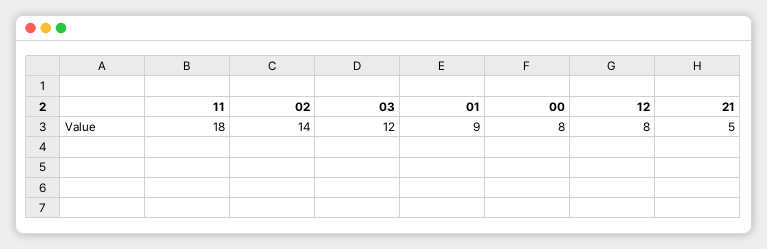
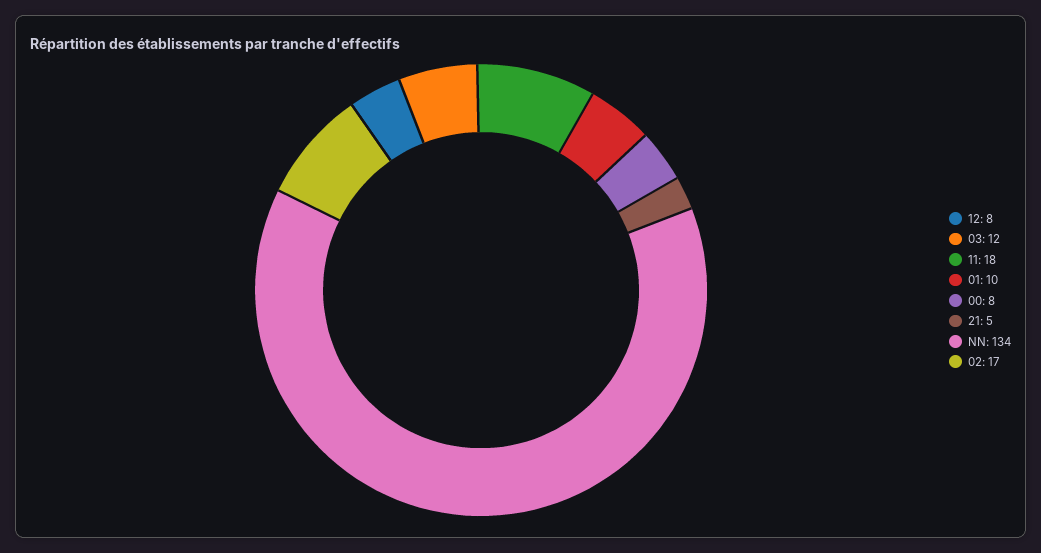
02: 14 -> 17
01: 9 -> 10
NN: none -> 134

